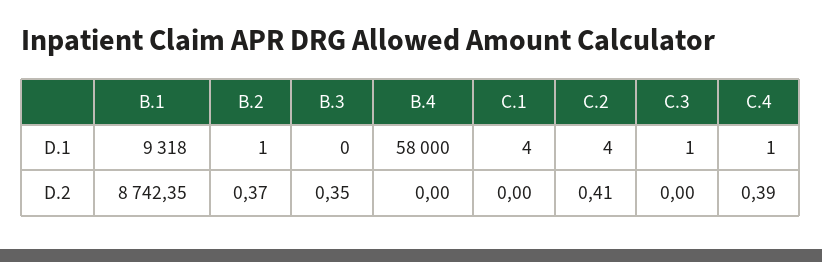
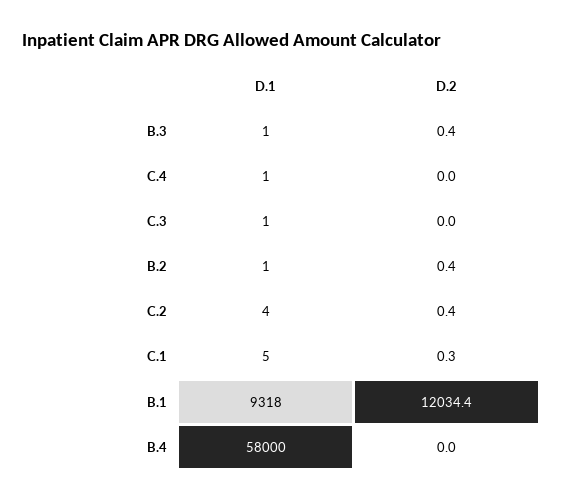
B.3, D.1: 0 -> 1
C.1, D.1: 4 -> 5
B.1, D.2: 8742.35 -> 12034.4
C.1, D.2: 0 -> 0.3
C.4, D.2: 0.39 -> 0

